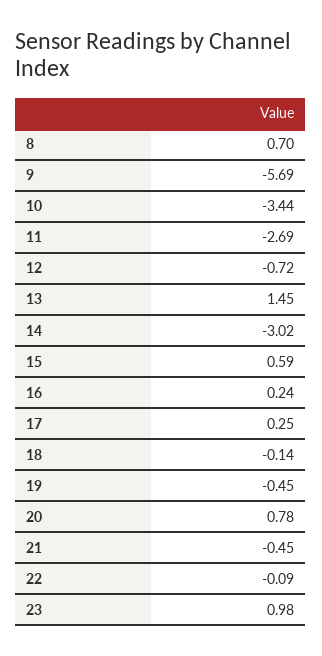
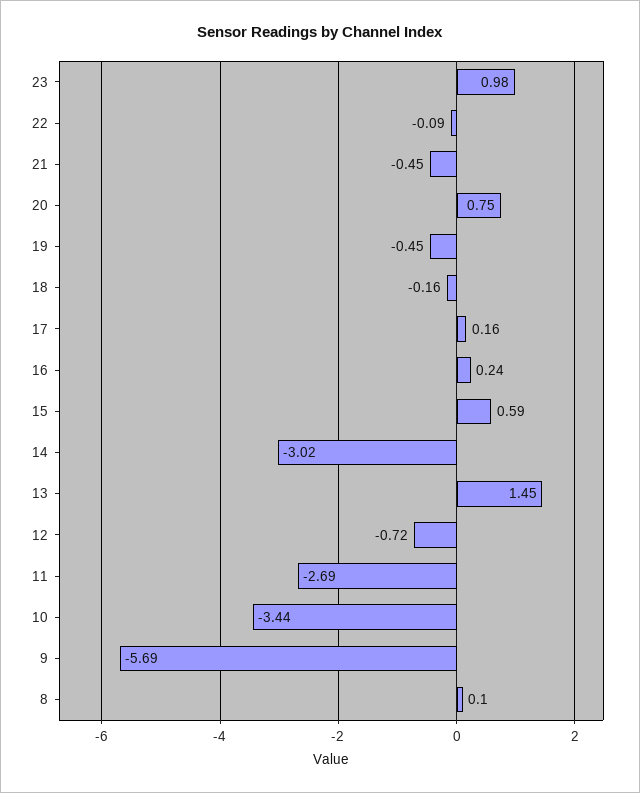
8: 0.7 -> 0.1
17: 0.25 -> 0.16
18: -0.14 -> -0.16
20: 0.78 -> 0.75

